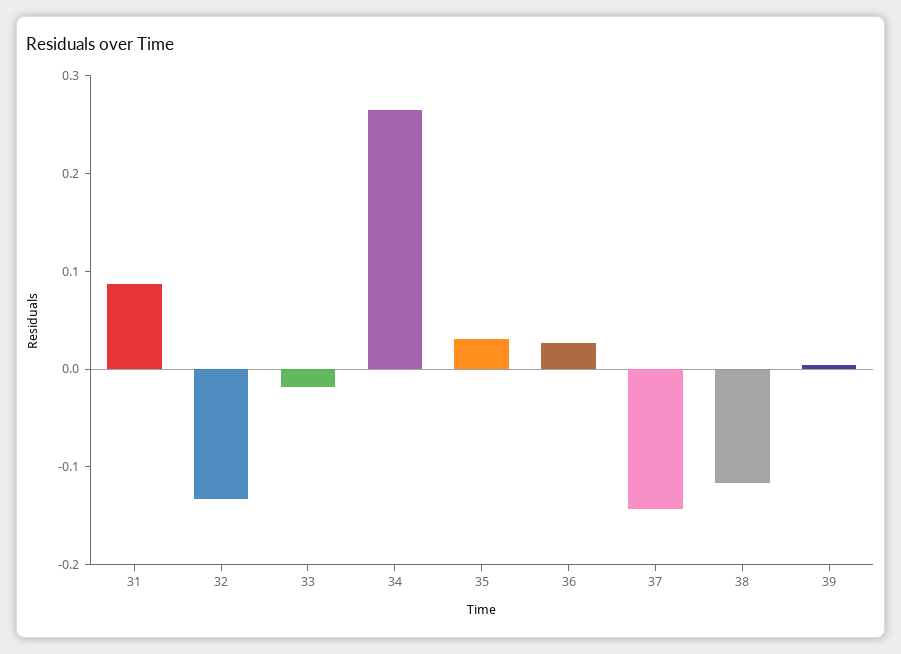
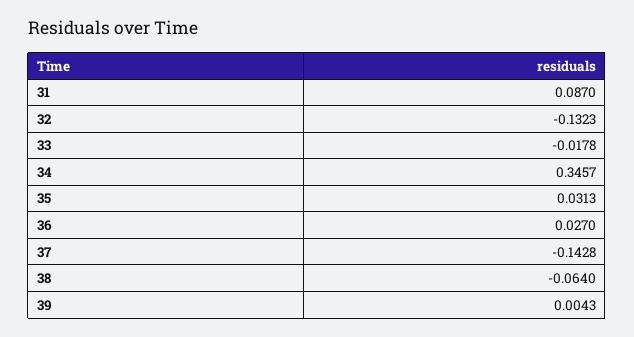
34: 0.26 -> 0.3457
38: -0.12 -> -0.064

